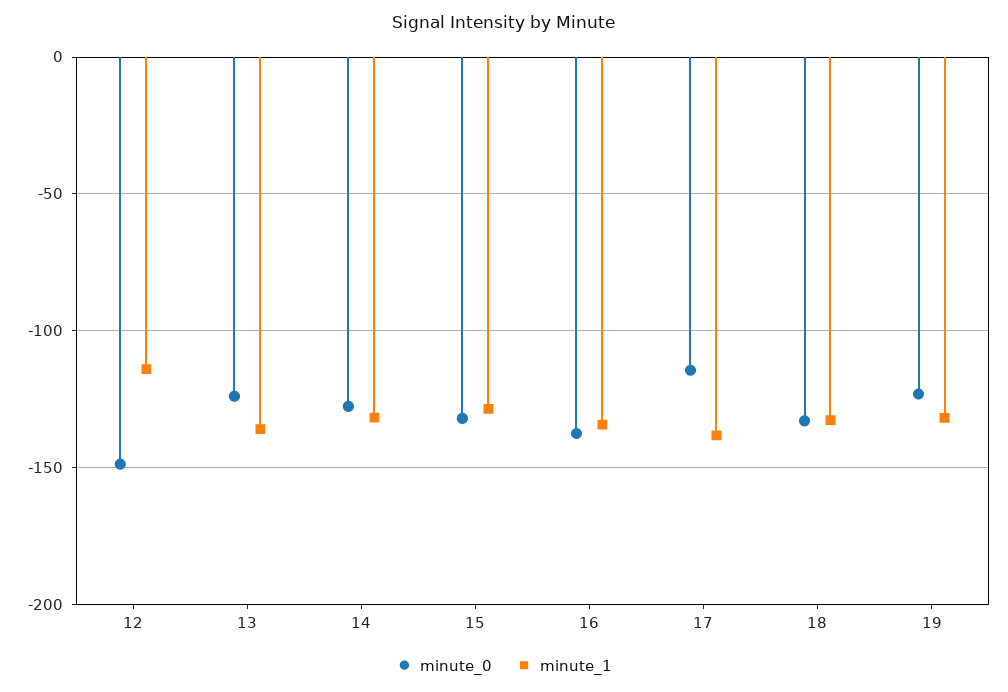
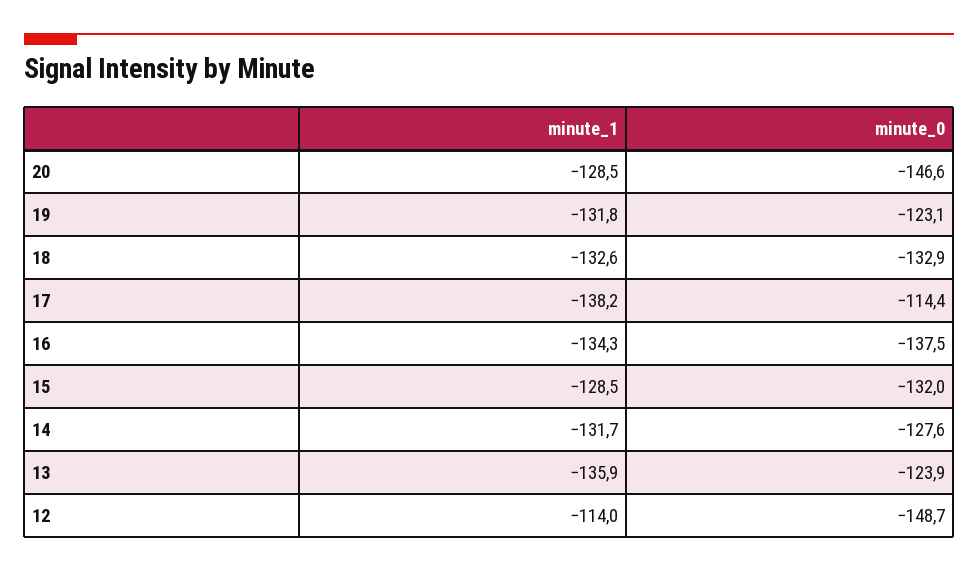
minute_1, 20: none -> -128.5
minute_0, 20: none -> -146.6

